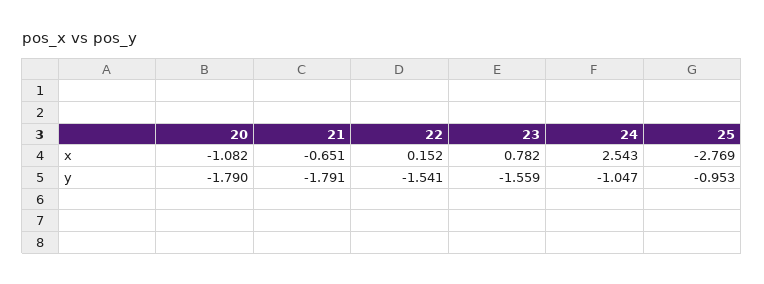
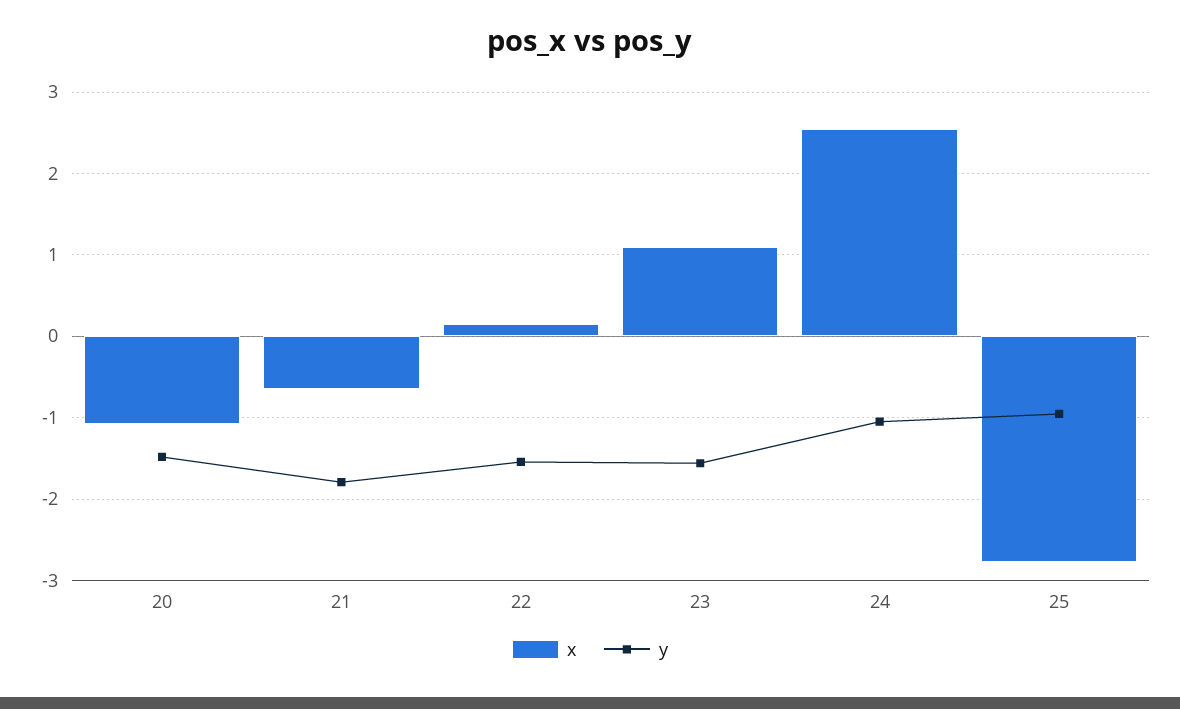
x, 23: 0.782 -> 1.1
y, 20: -1.79 -> -1.5

